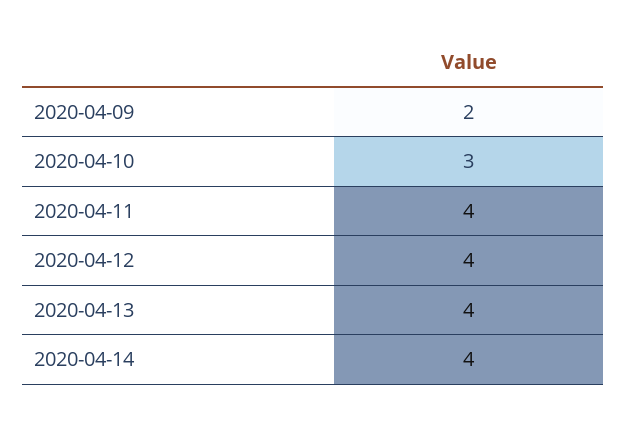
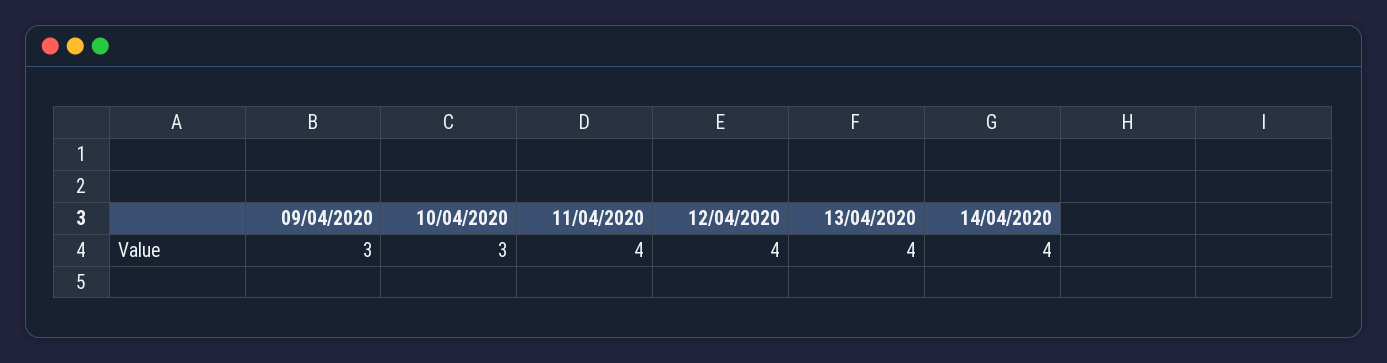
2020-04-09: 2 -> 3

